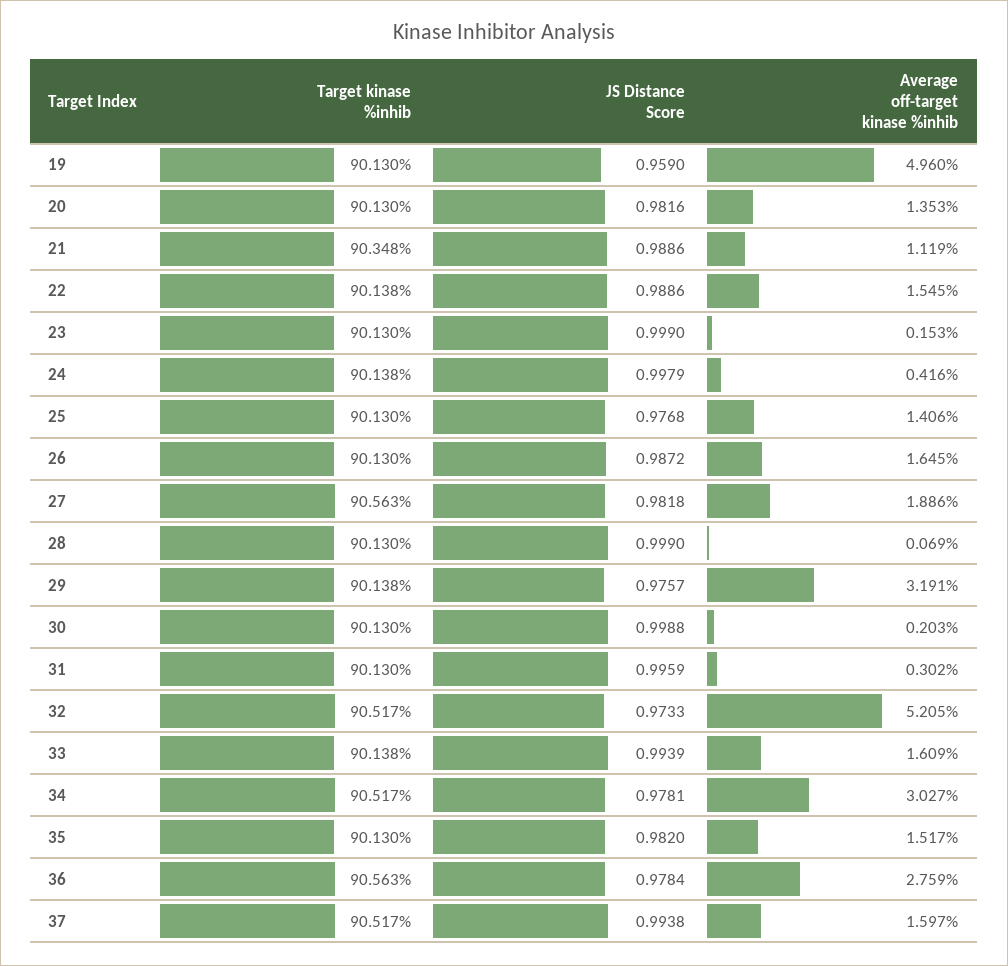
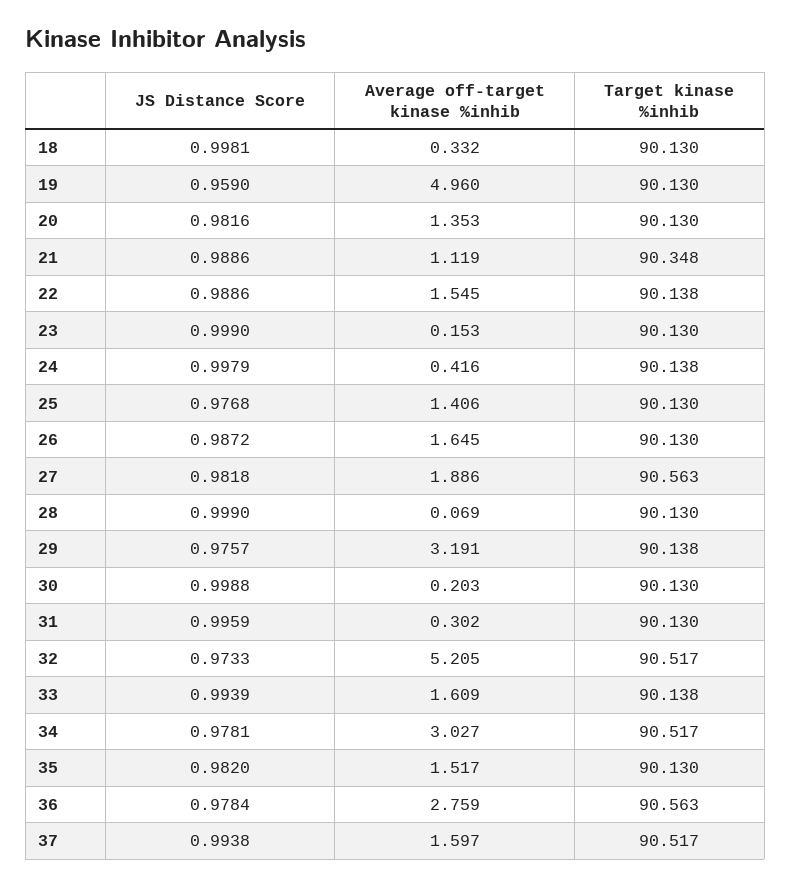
JS Distance Score, 18: none -> 0.9981
Average off-target kinase %inhib, 18: none -> 0.332
Target kinase %inhib, 18: none -> 90.13

